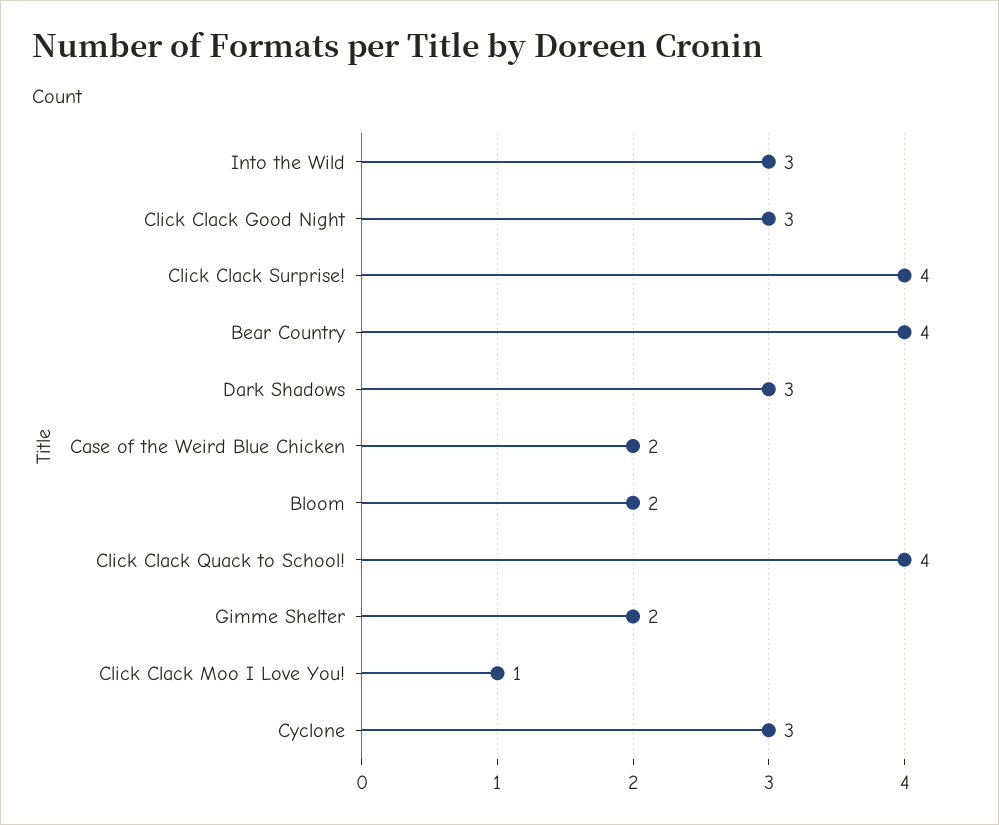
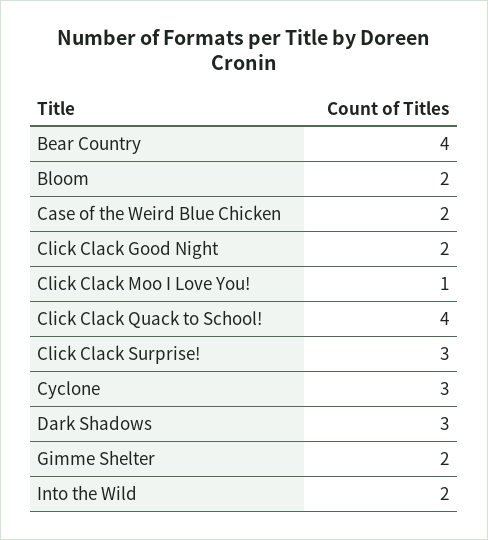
Into the Wild: 3 -> 2
Click Clack Good Night: 3 -> 2
Click Clack Surprise!: 4 -> 3

